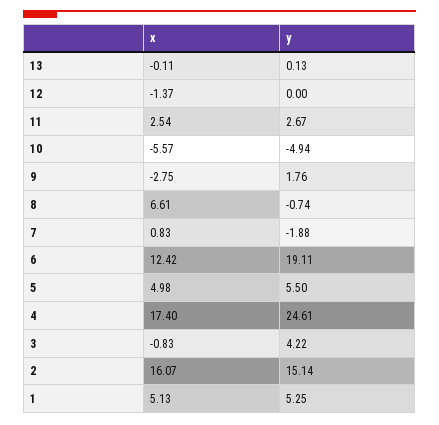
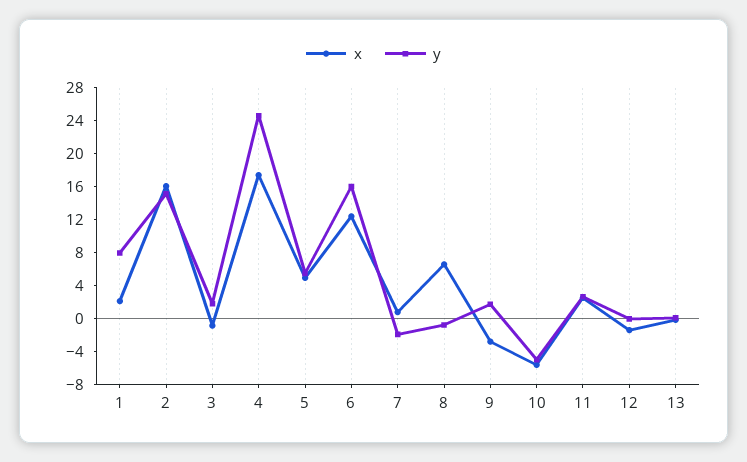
y, 6: 19.11 -> 16
y, 3: 4.22 -> 2
x, 1: 5.13 -> 2
y, 1: 5.25 -> 8

